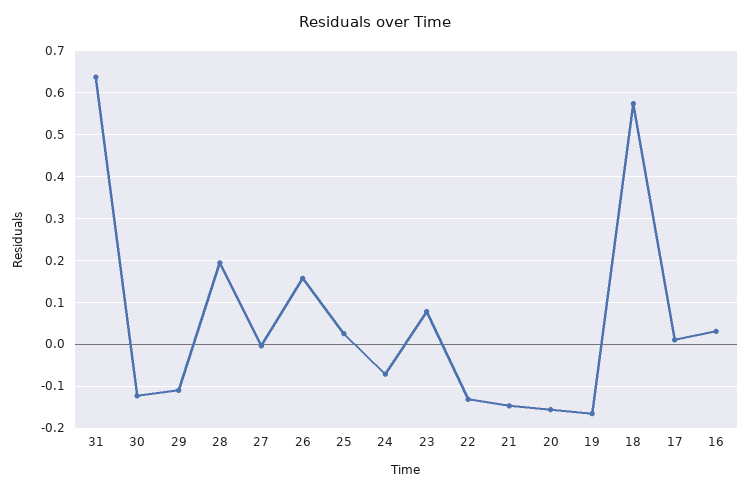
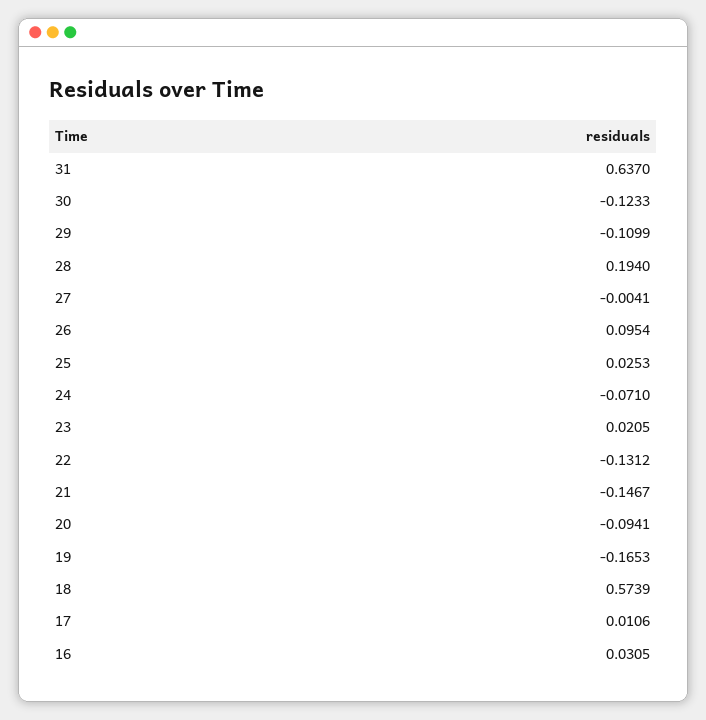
26: 0.16 -> 0.0954
23: 0.08 -> 0.0205
20: -0.16 -> -0.0941

